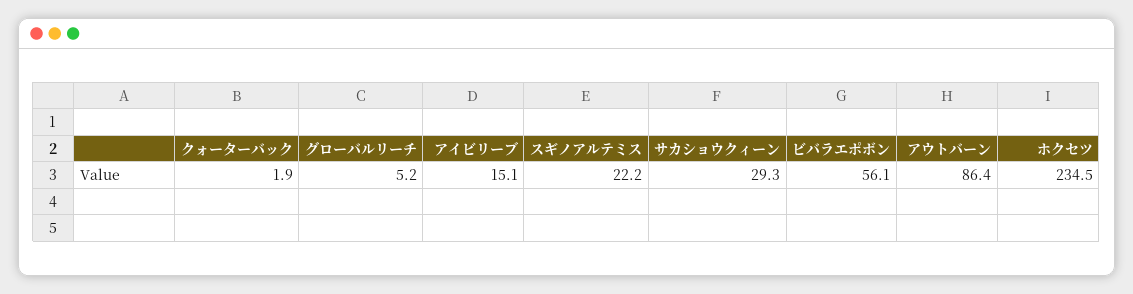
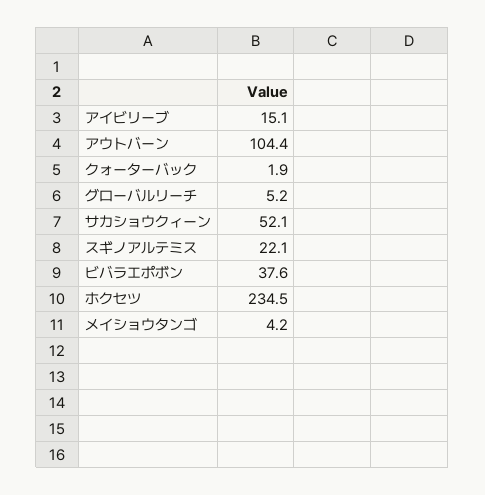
スギノアルテミス: 22.2 -> 22.1
サカショウクィーン: 29.3 -> 52.1
ビバラエポボン: 56.1 -> 37.6
アウトバーン: 86.4 -> 104.4
メイショウタンゴ: none -> 4.2

